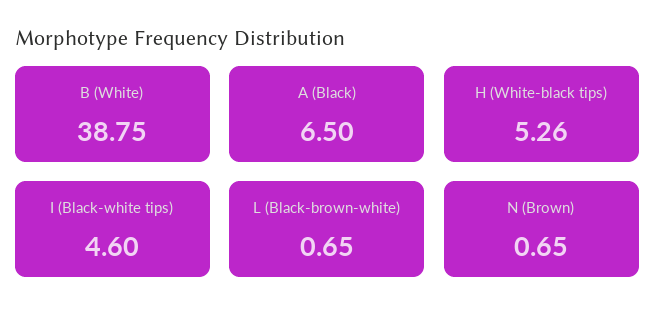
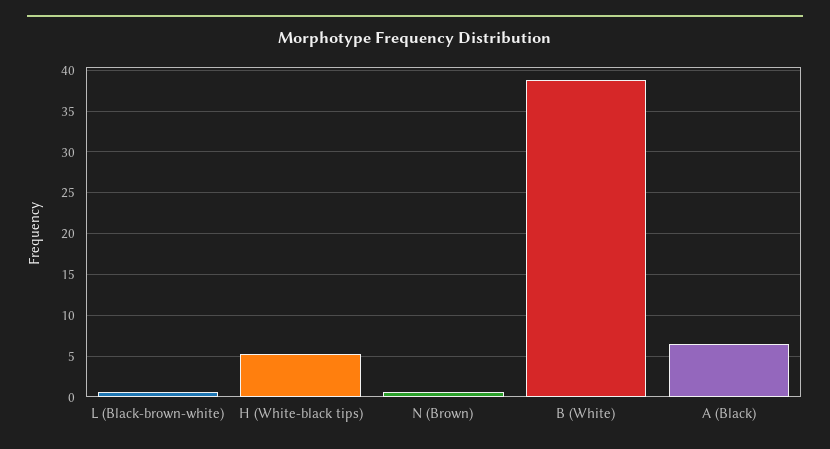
I (Black-white tips): 4.6 -> none

